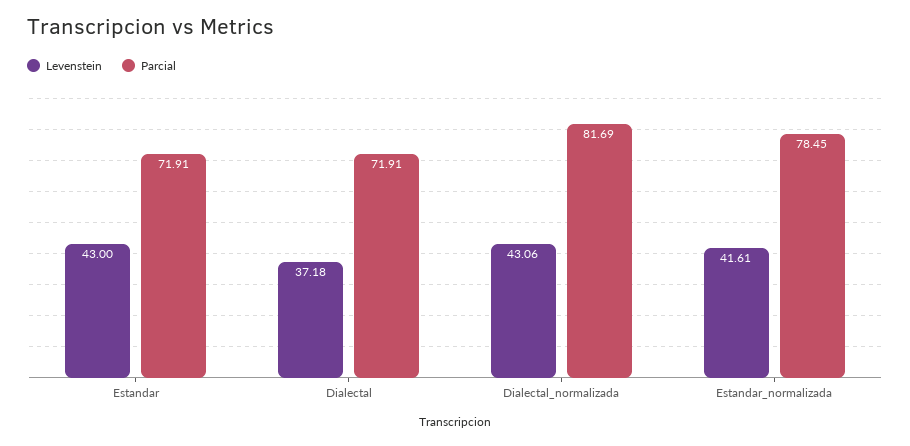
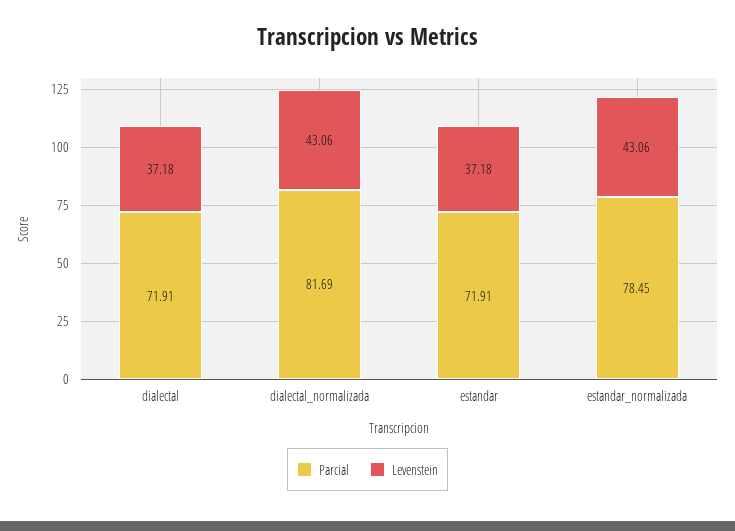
Levenstein, Estandar: 43 -> 37.18
Levenstein, Estandar_normalizada: 41.61 -> 43.06

